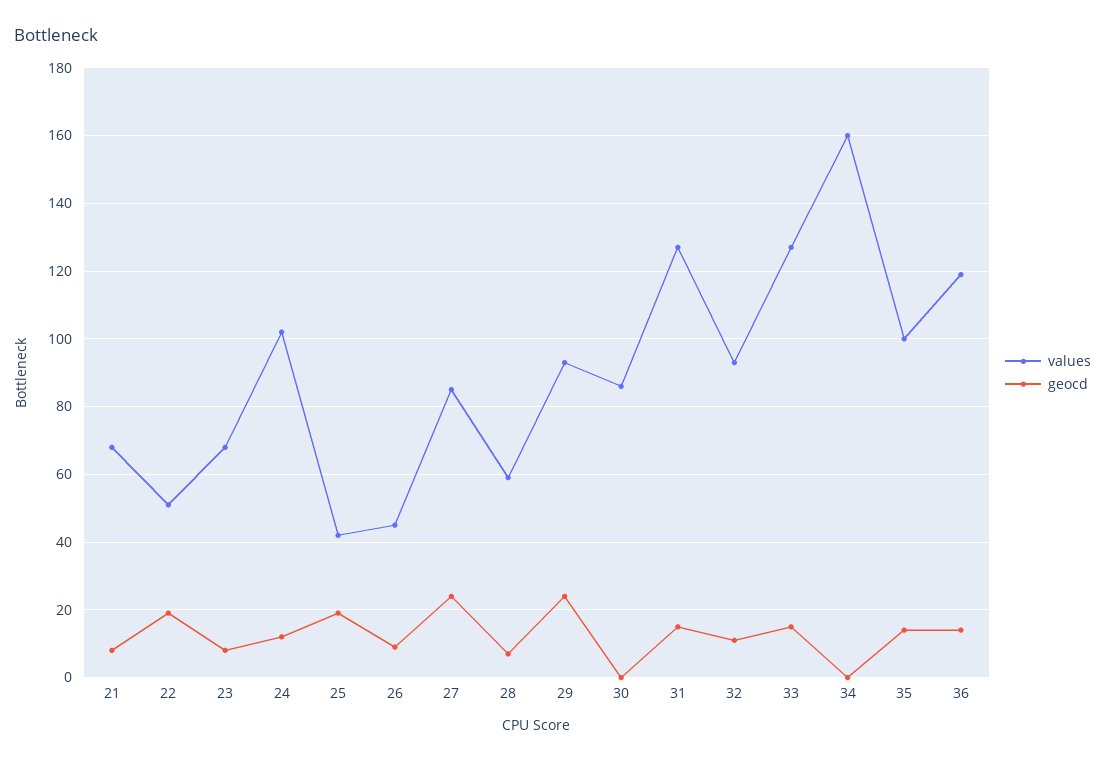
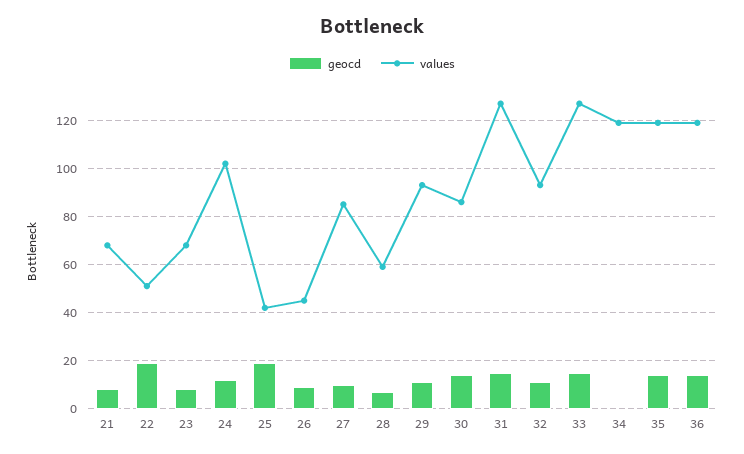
geocd, 27: 25 -> 10
geocd, 29: 25 -> 10
geocd, 30: 0 -> 15
values, 34: 160 -> 120
values, 35: 100 -> 120

